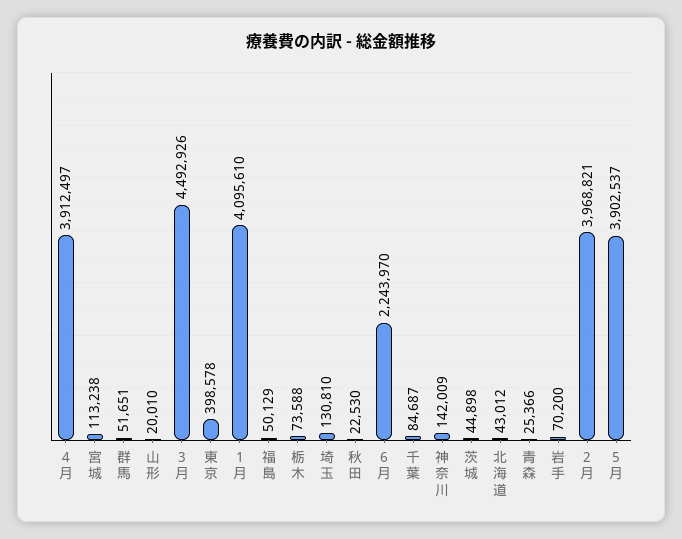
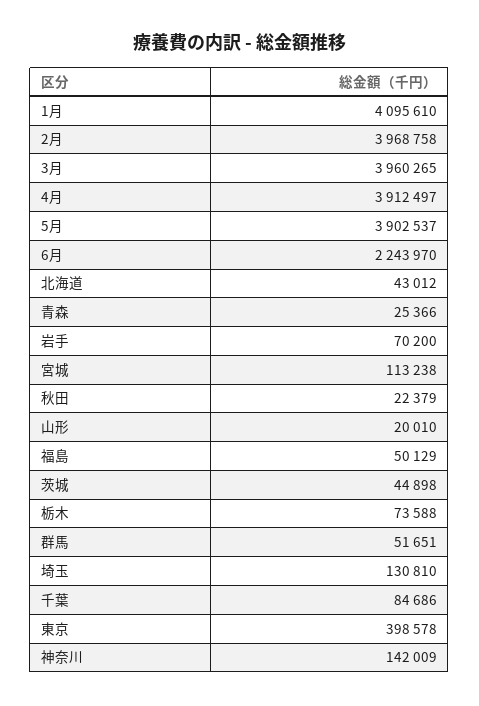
3月: 4492926 -> 3960265
秋田: 22530 -> 22379
千葉: 84687 -> 84686
2月: 3968821 -> 3968758

